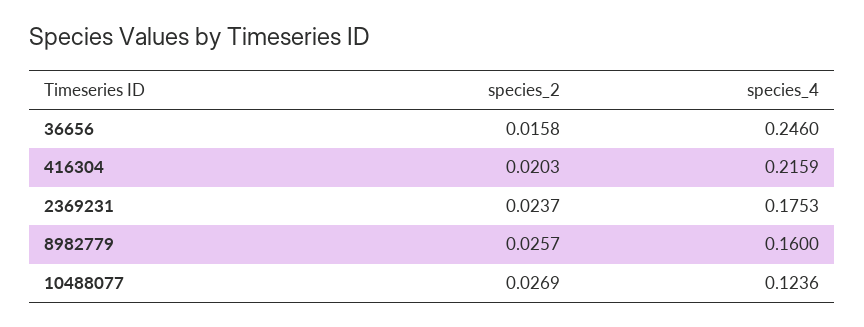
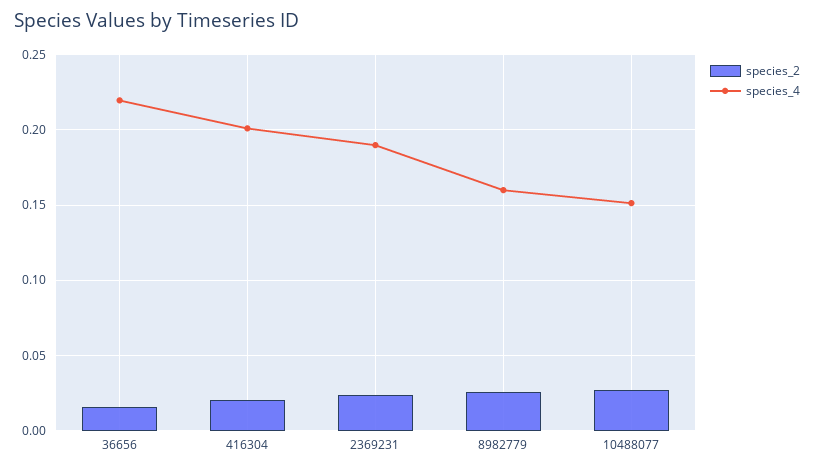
species_4, 36656: 0.246 -> 0.22
species_4, 416304: 0.2159 -> 0.2
species_4, 2369231: 0.1753 -> 0.19
species_4, 10488077: 0.1236 -> 0.15

